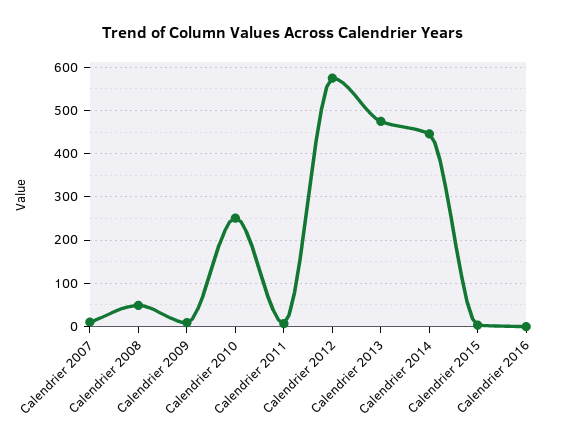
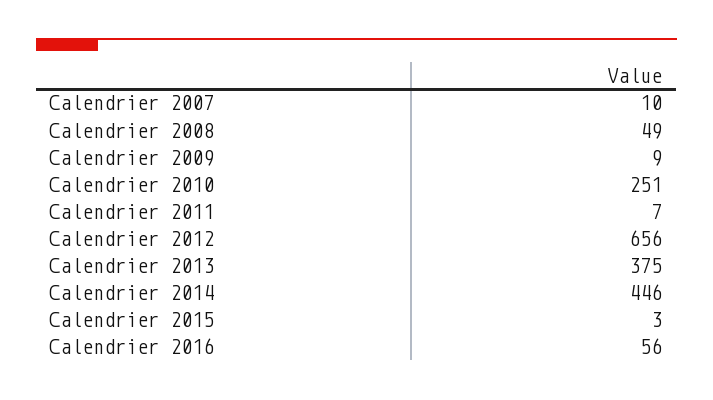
Calendrier 2012: 580 -> 656
Calendrier 2013: 480 -> 375
Calendrier 2016: 0 -> 56

